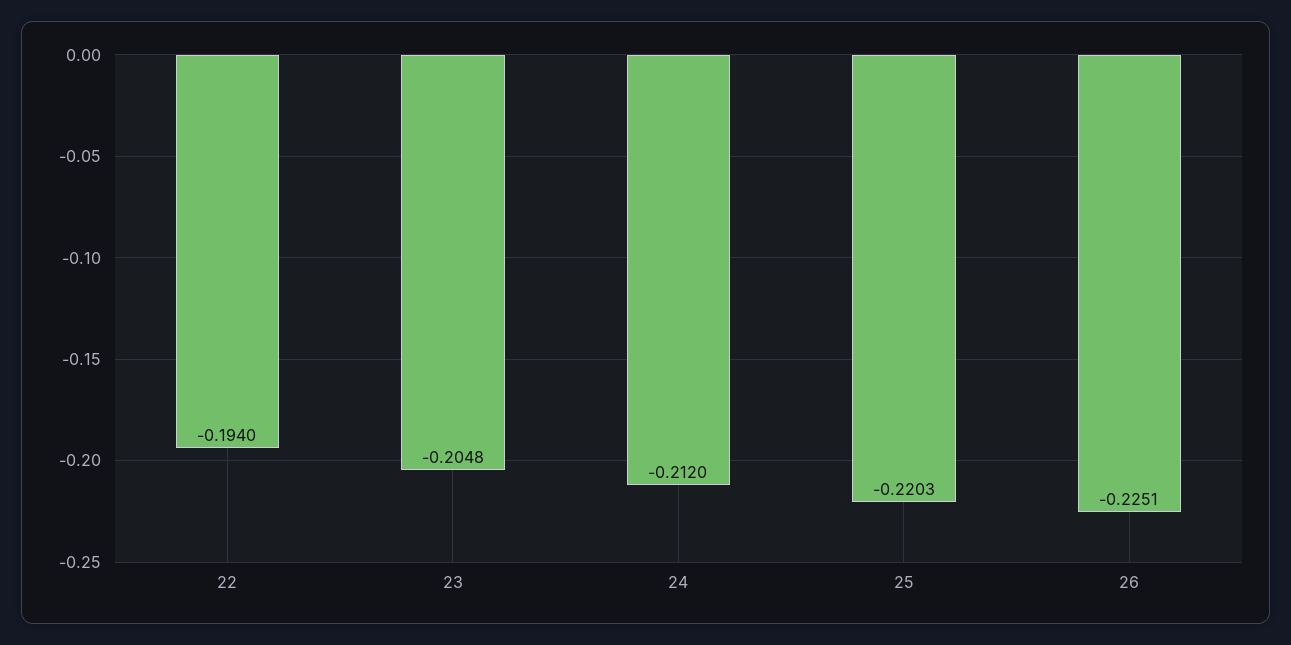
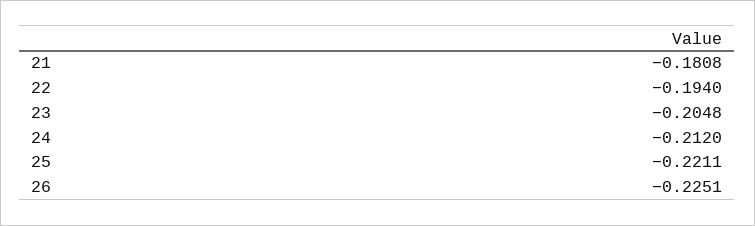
25: -0.2203 -> -0.2211
21: none -> -0.1808

